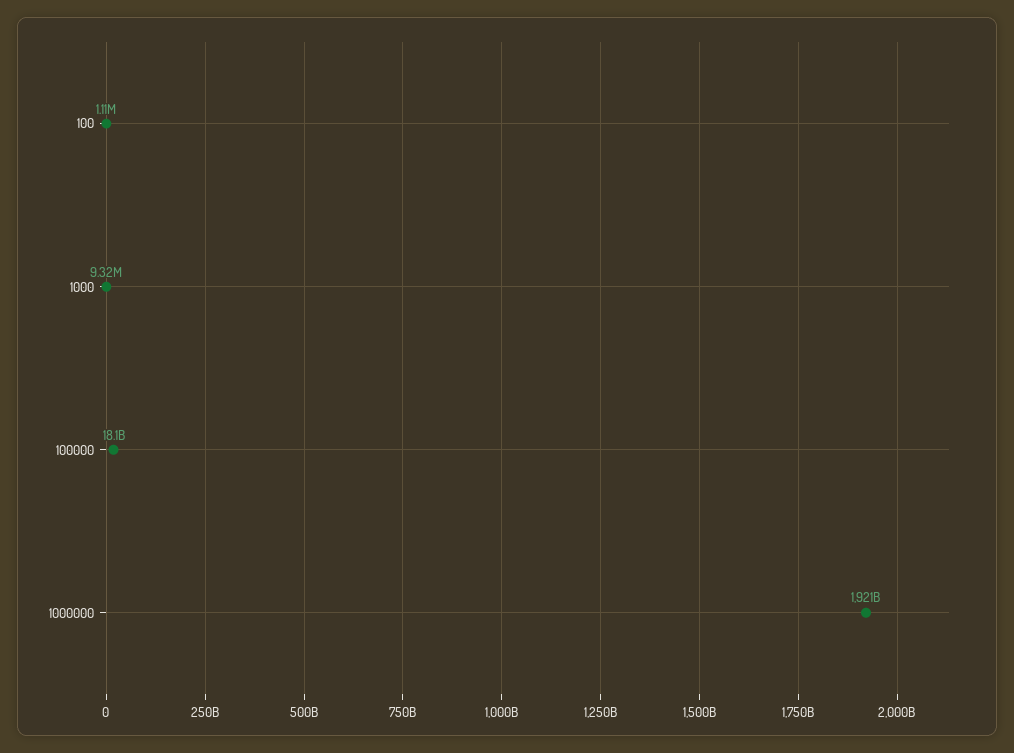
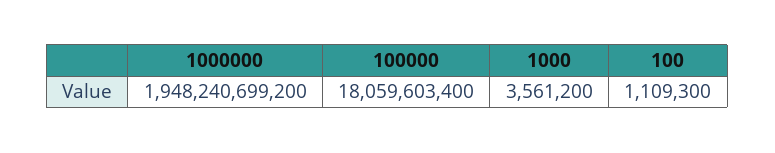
1000: 9320000 -> 3561200
1000000: 1921000000000 -> 1948240699200

